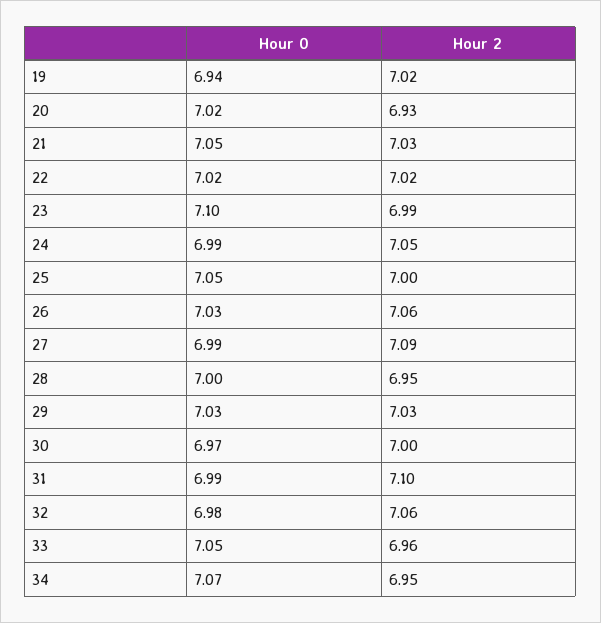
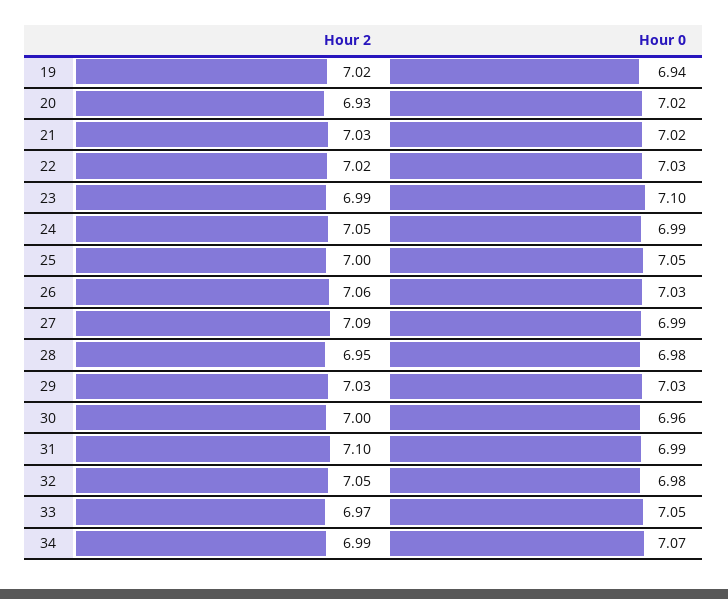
Hour 0, 21: 7.05 -> 7.02
Hour 0, 22: 7.02 -> 7.03
Hour 0, 28: 7 -> 6.98
Hour 0, 30: 6.97 -> 6.96
Hour 2, 32: 7.06 -> 7.05
Hour 2, 33: 6.96 -> 6.97
Hour 2, 34: 6.95 -> 6.99

